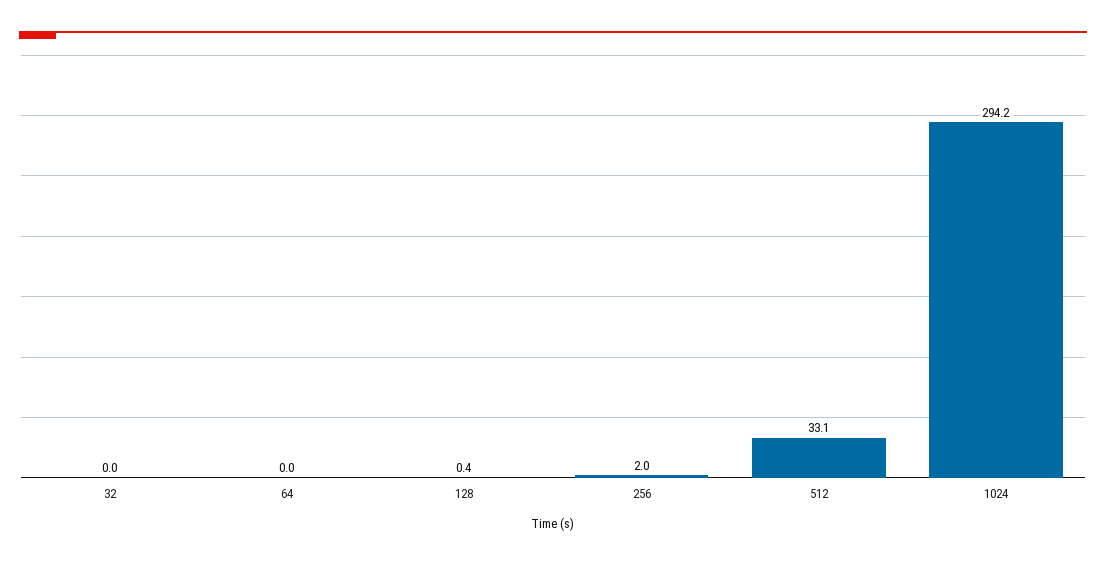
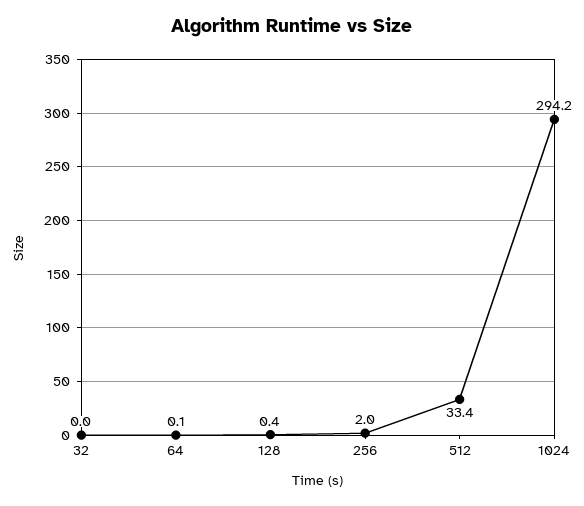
64: 0 -> 0.1
512: 33.1 -> 33.4

